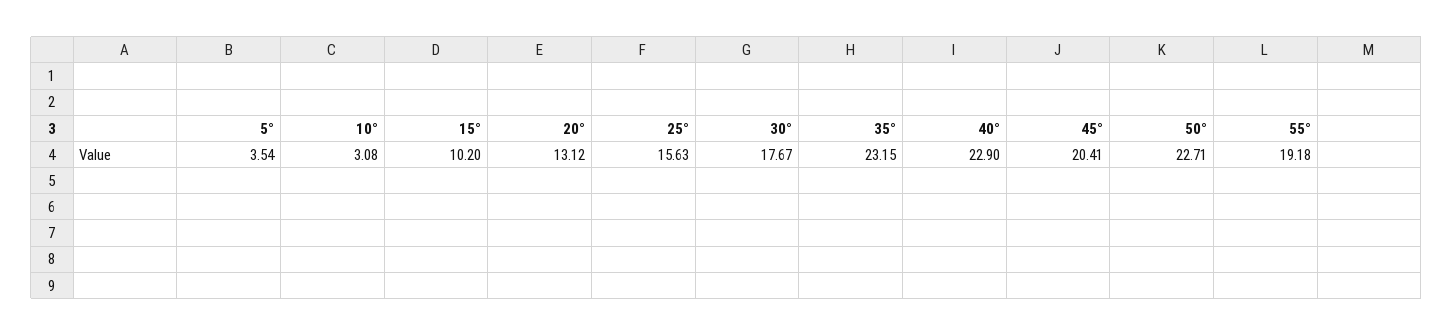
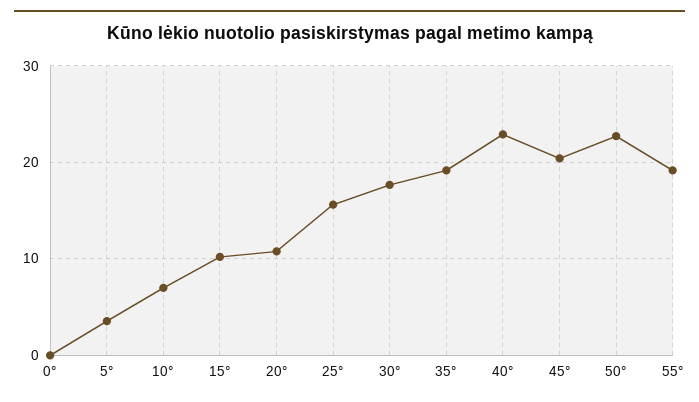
10°: 3.08 -> 7
20°: 13.12 -> 11
35°: 23.15 -> 19
0°: none -> 0

